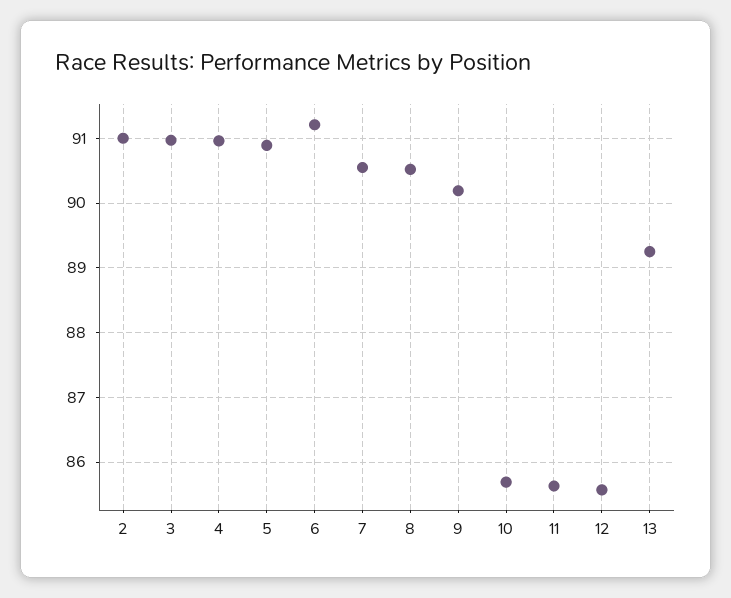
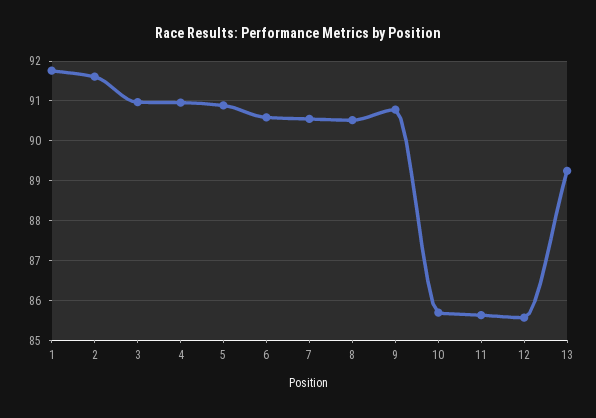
2: 91 -> 91.6
6: 91.2 -> 90.6
9: 90.2 -> 90.8
1: none -> 91.8

